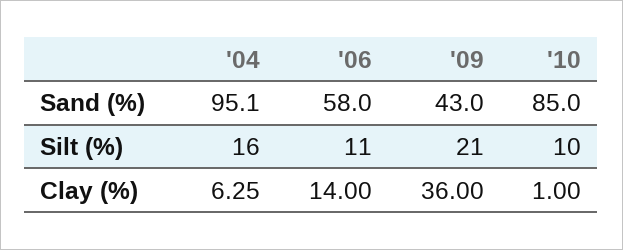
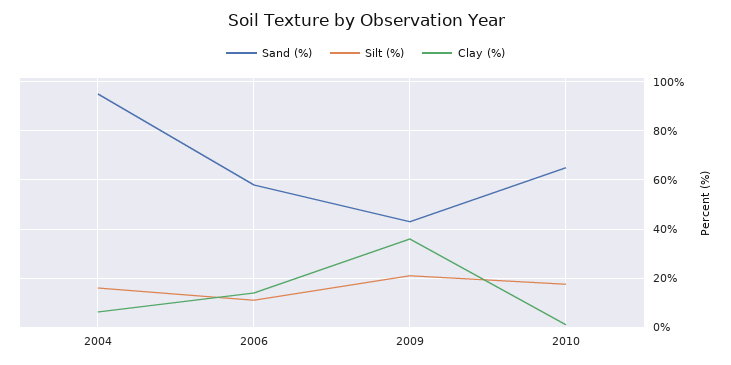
Sand (%), '10: 85 -> 65
Silt (%), '10: 10 -> 17.5

